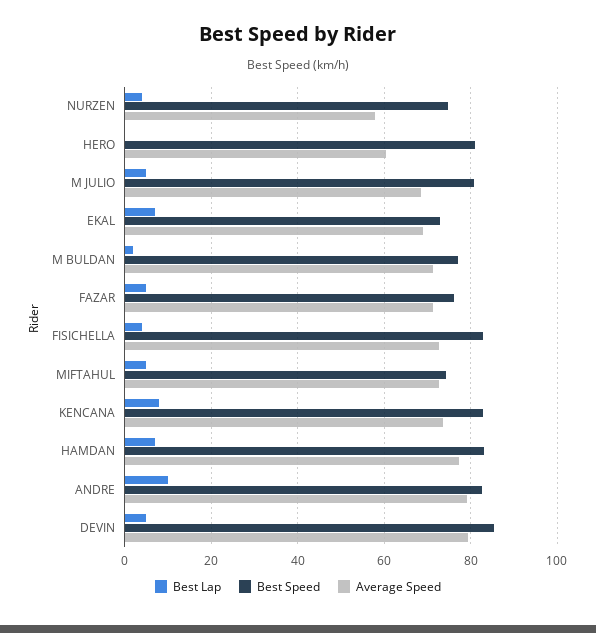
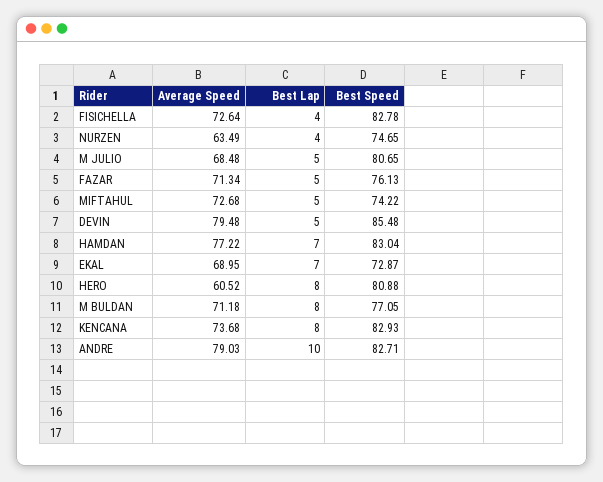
Average Speed, NURZEN: 58 -> 63.49
Best Lap, HERO: 0 -> 8
Best Lap, M BULDAN: 2 -> 8

